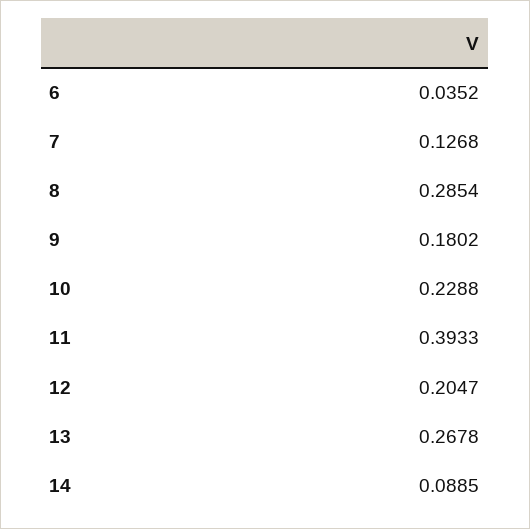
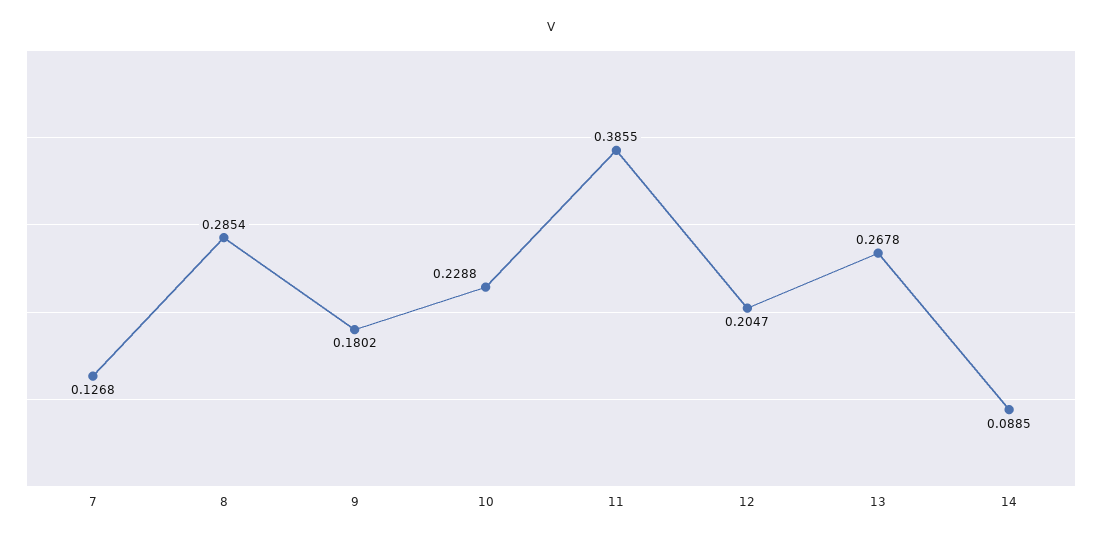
6: 0.0352 -> none
11: 0.3933 -> 0.3855

